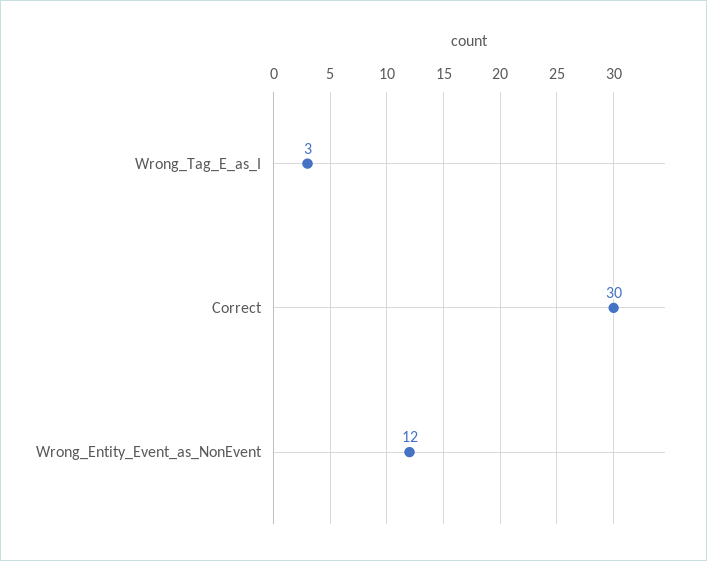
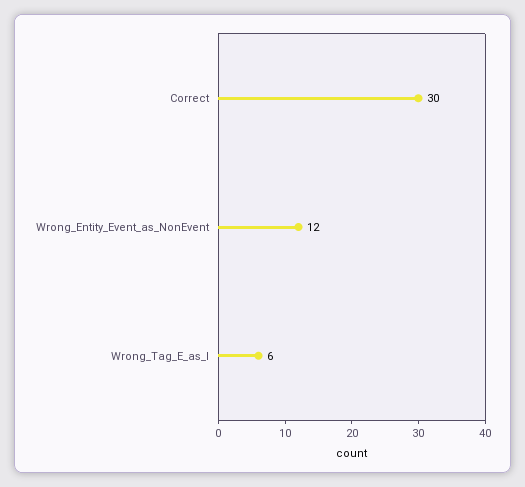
Wrong_Tag_E_as_I: 3 -> 6

